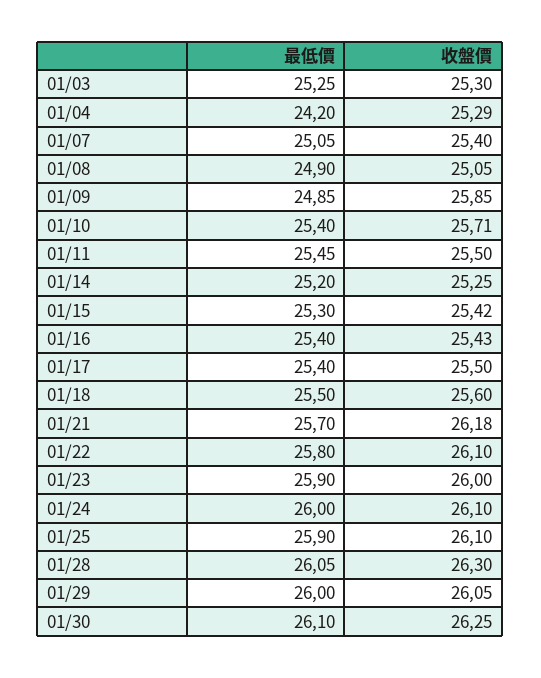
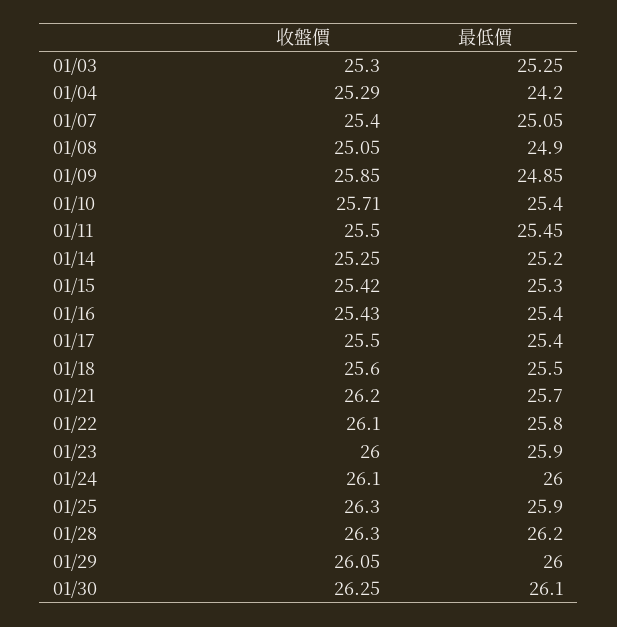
收盤價, 01/21: 26.18 -> 26.2
收盤價, 01/25: 26.1 -> 26.3
最低價, 01/28: 26.05 -> 26.2

